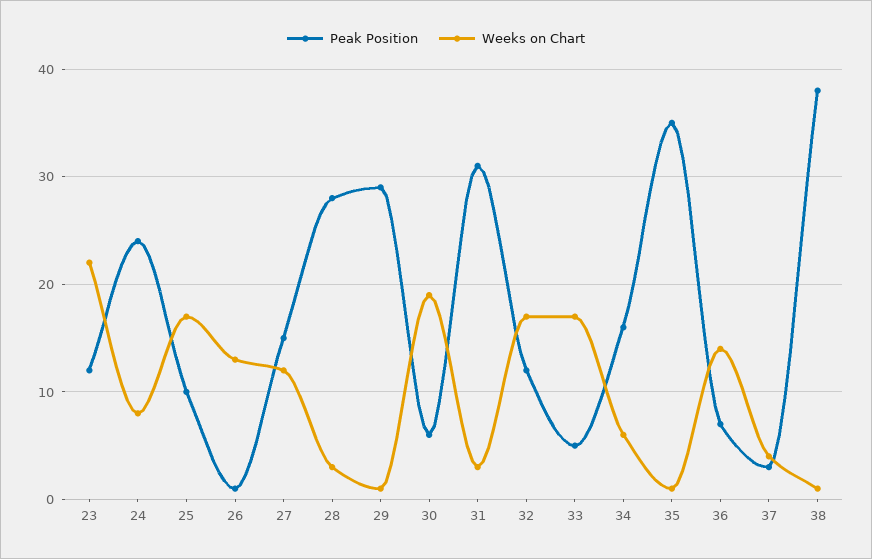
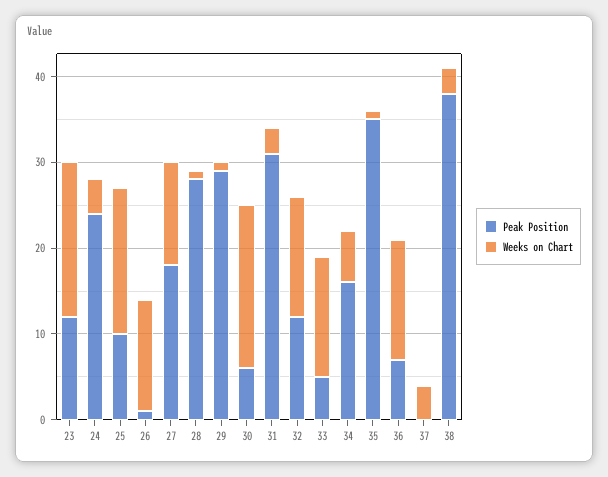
Weeks on Chart, 23: 22 -> 18
Weeks on Chart, 24: 8 -> 4
Peak Position, 27: 15 -> 18
Weeks on Chart, 28: 3 -> 1
Weeks on Chart, 32: 17 -> 14
Weeks on Chart, 33: 17 -> 14
Peak Position, 37: 3 -> 0
Weeks on Chart, 38: 1 -> 3

